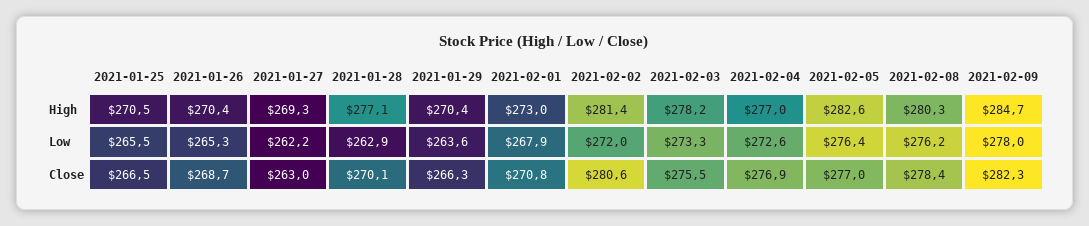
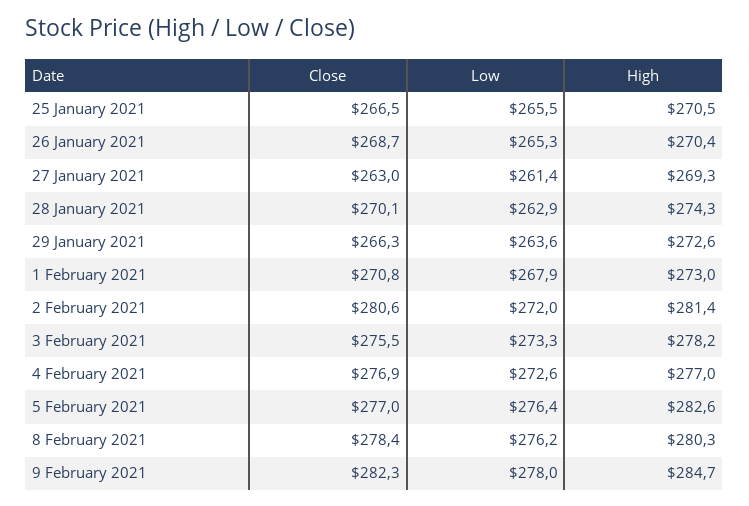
2021-01-28, High: 277.1 -> 274.3
2021-01-29, High: 270.4 -> 272.6
2021-01-27, Low: 262.2 -> 261.4

